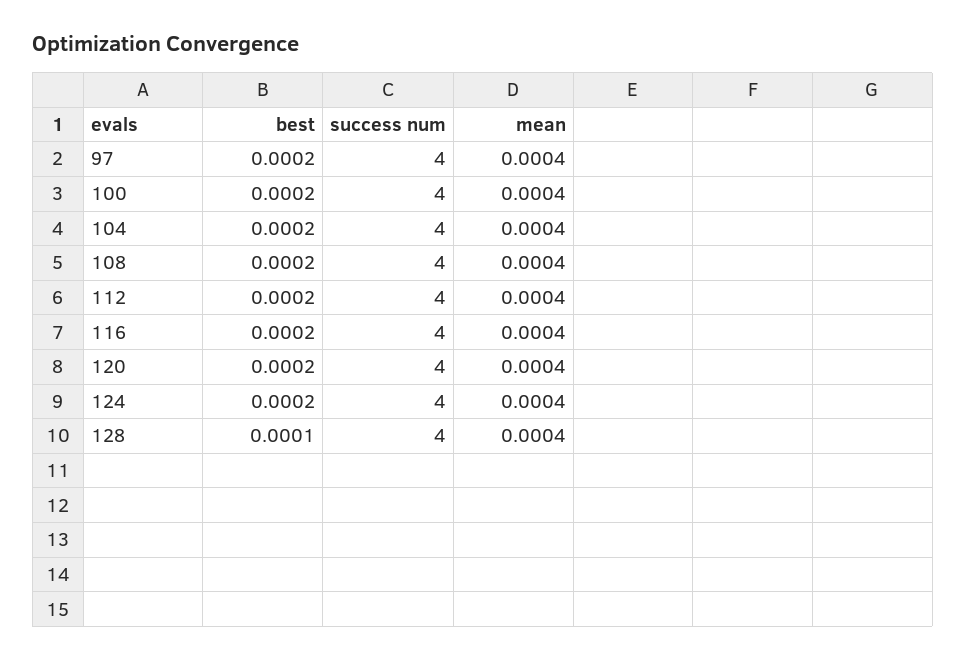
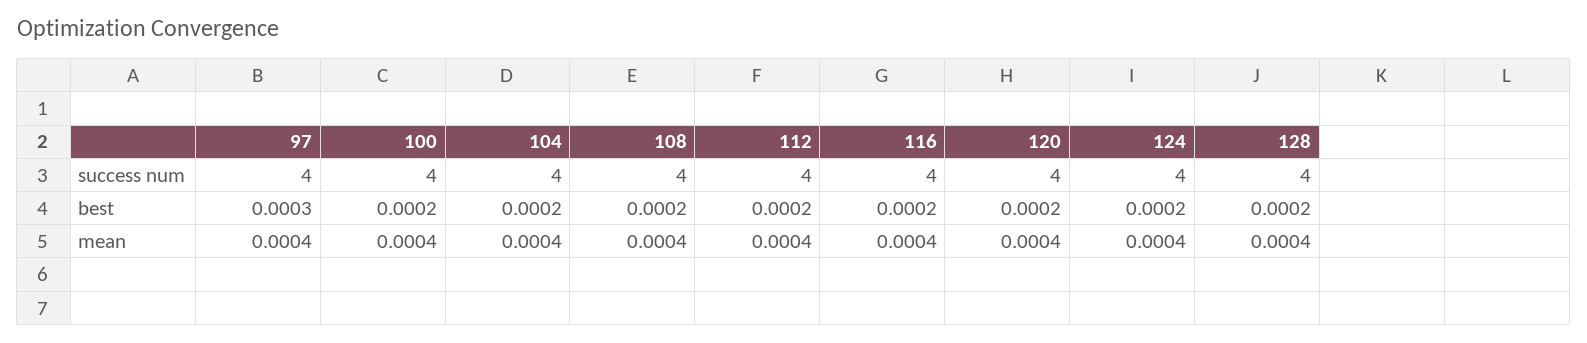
best, 97: 0.0002 -> 0.0003
best, 128: 0.0001 -> 0.0002

